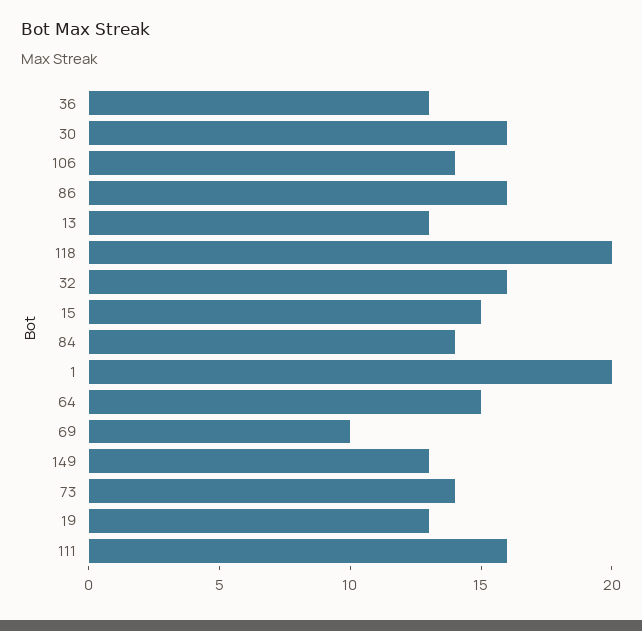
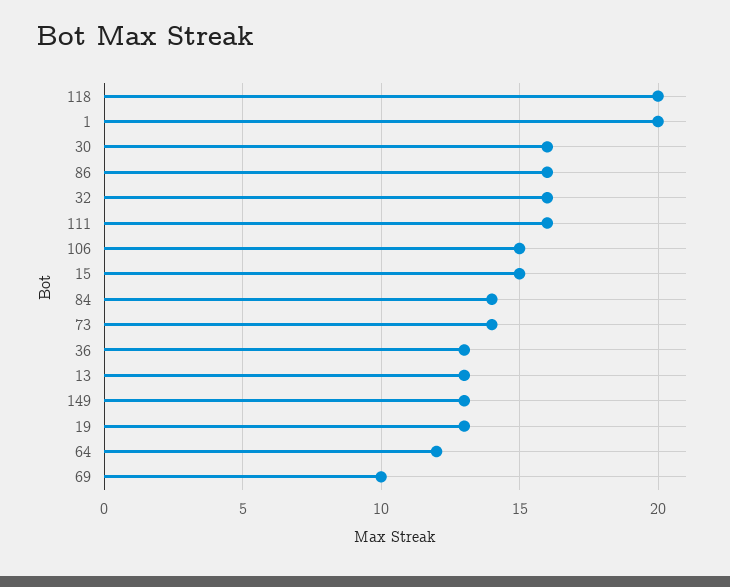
106: 14 -> 15
64: 15 -> 12

